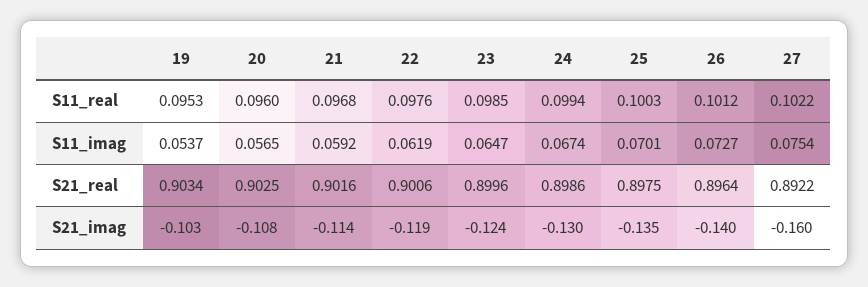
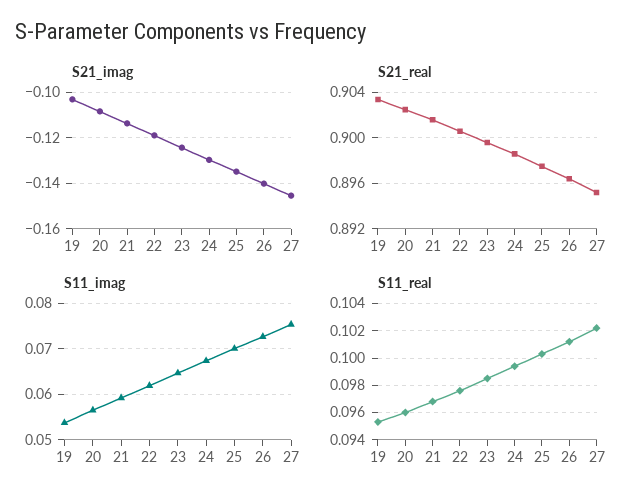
S21_real, 27: 0.8922 -> 0.895
S21_imag, 27: -0.16 -> -0.145

